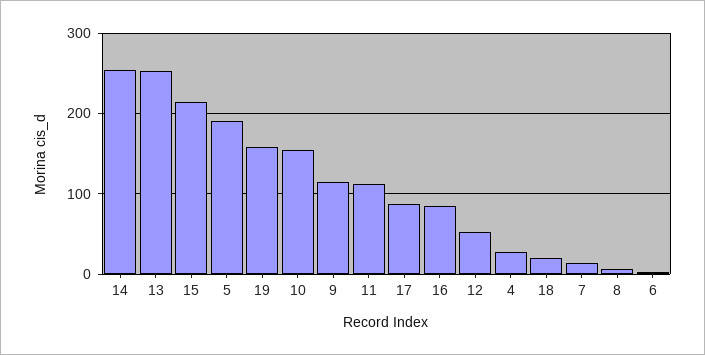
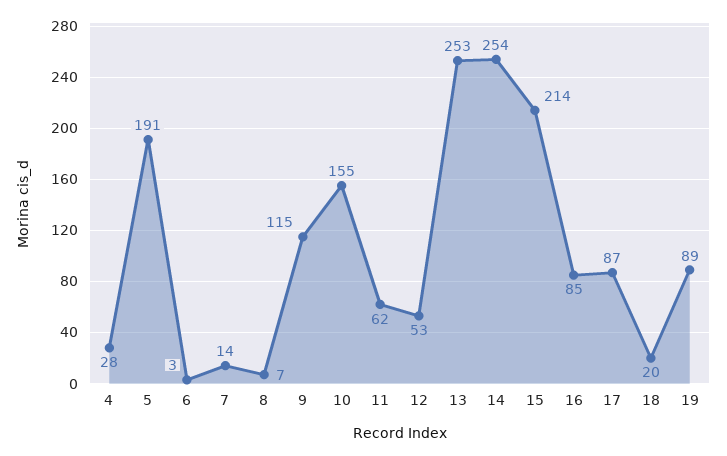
19: 160 -> 89
11: 110 -> 62

